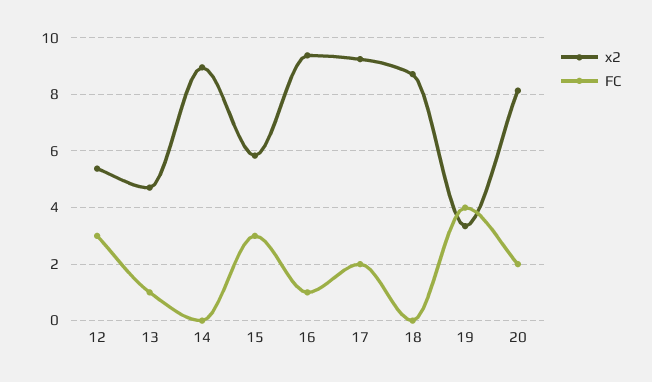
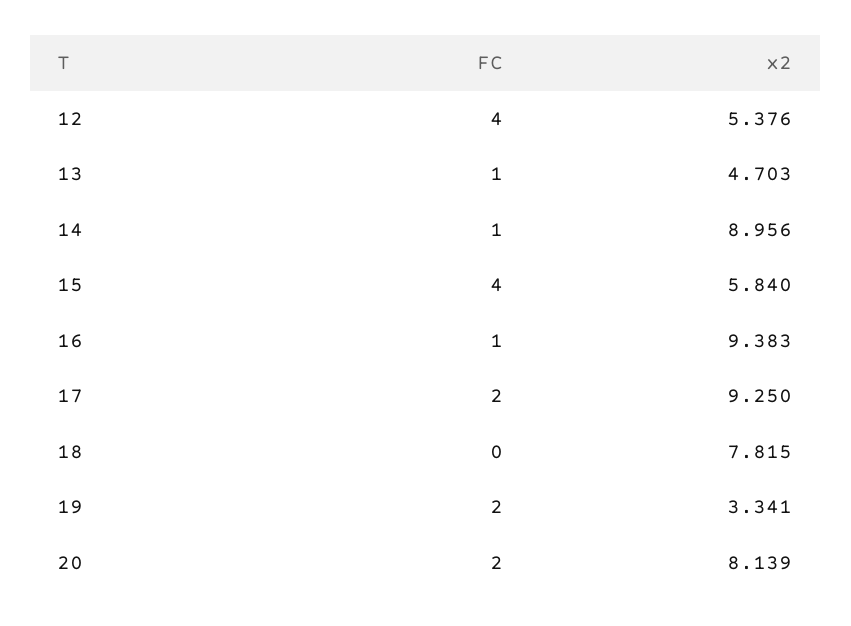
FC, 12: 3 -> 4
FC, 14: 0 -> 1
FC, 15: 3 -> 4
x2, 18: 8.75 -> 7.815
FC, 19: 4 -> 2

